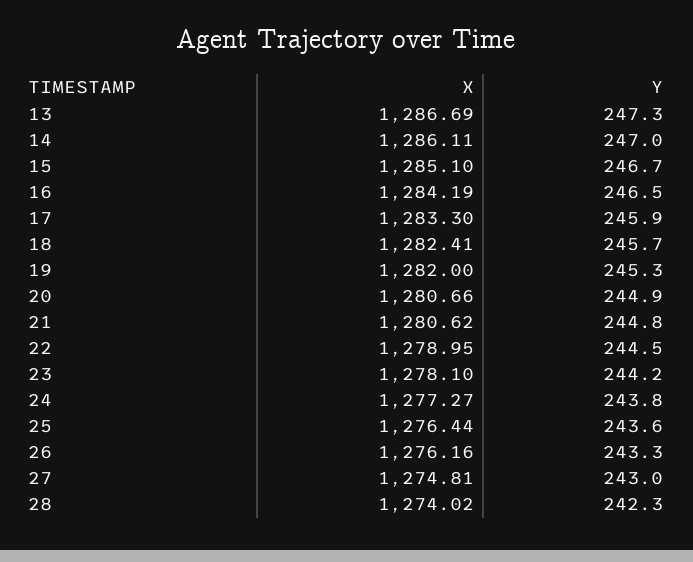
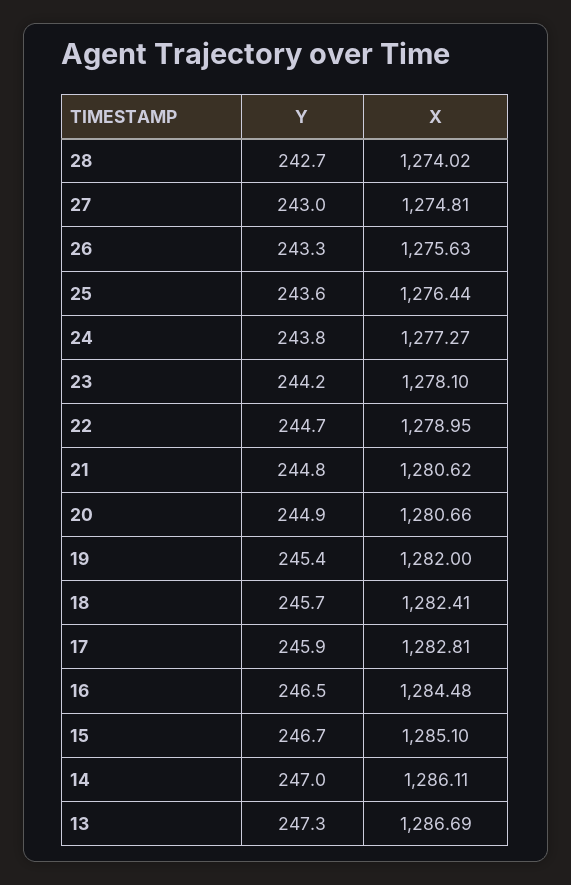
X, 16: 1284.19 -> 1284.48
X, 17: 1283.3 -> 1282.81
Y, 19: 245.3 -> 245.4
Y, 22: 244.5 -> 244.7
X, 26: 1276.16 -> 1275.63
Y, 28: 242.3 -> 242.7

